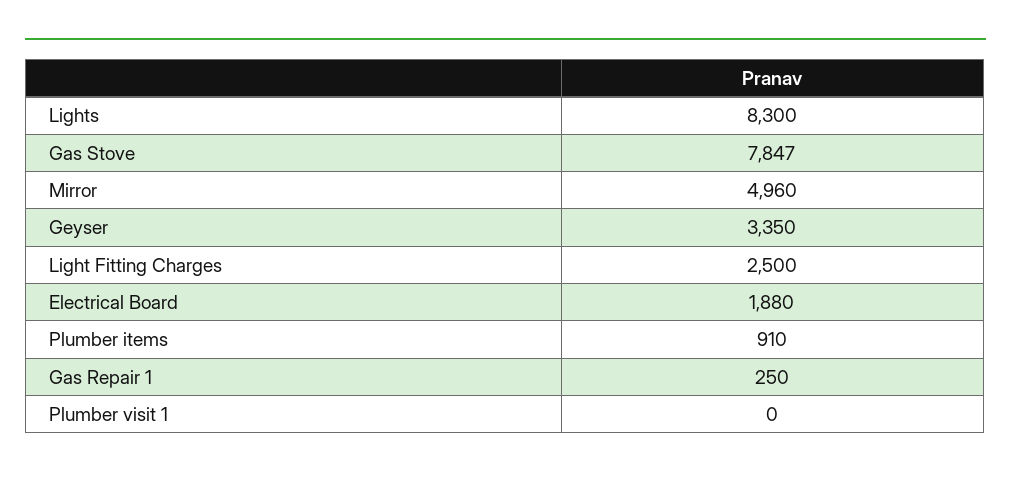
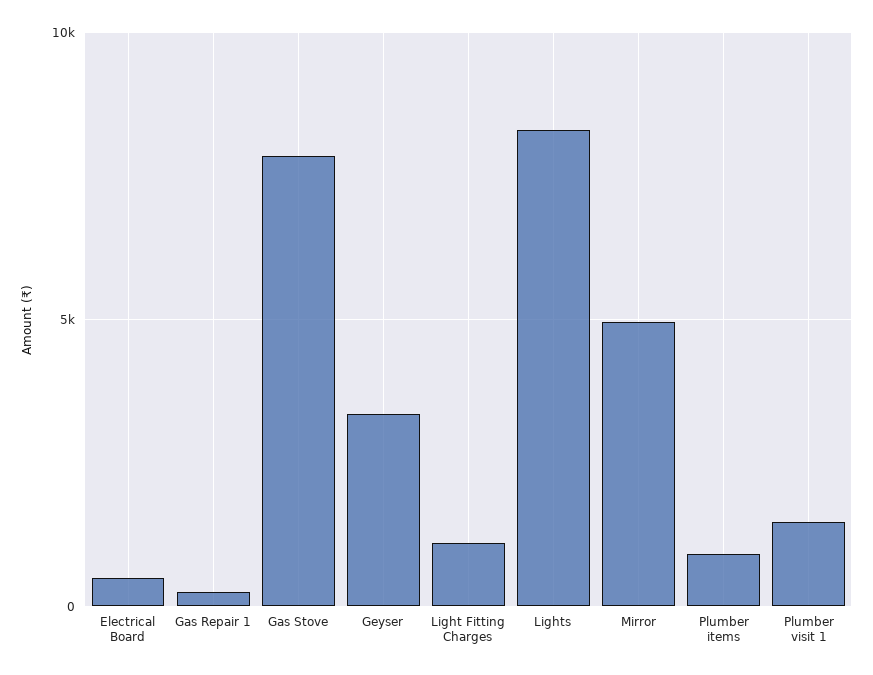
Light Fitting Charges: 2500 -> 1000
Electrical Board: 1880 -> 500
Plumber visit 1: 0 -> 1500

